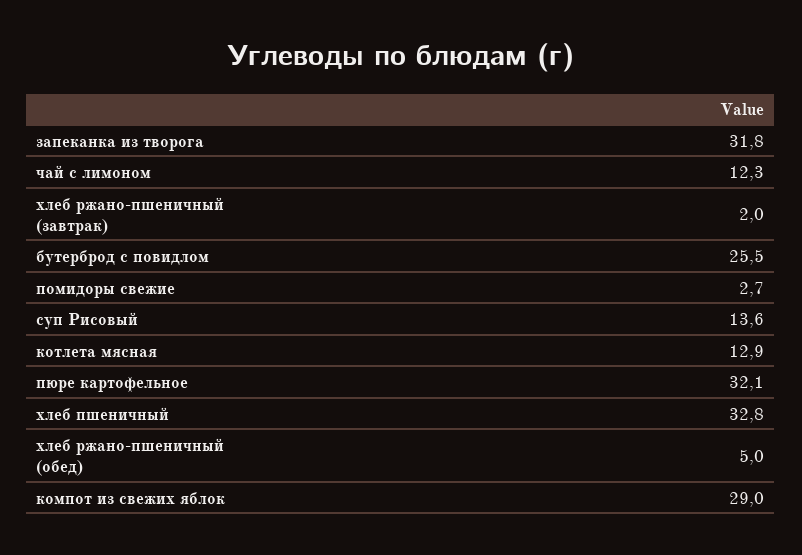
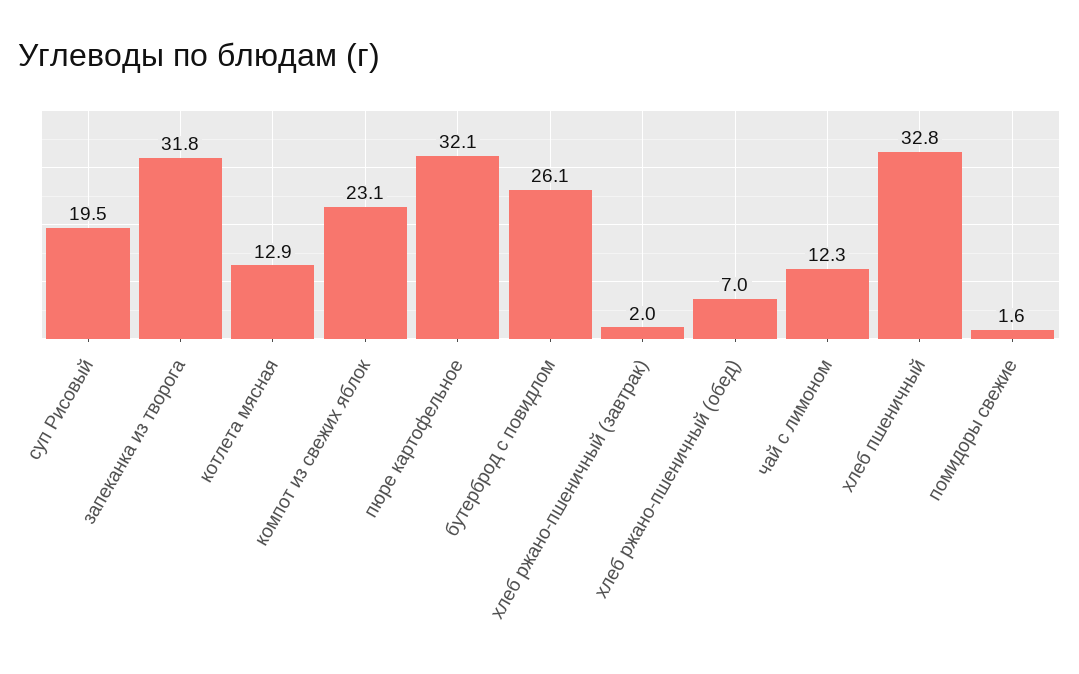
бутерброд с повидлом: 25.5 -> 26.1
помидоры свежие: 2.7 -> 1.6
суп Рисовый: 13.6 -> 19.5
хлеб ржано-пшеничный (обед): 5 -> 7
компот из свежих яблок: 29 -> 23.1

